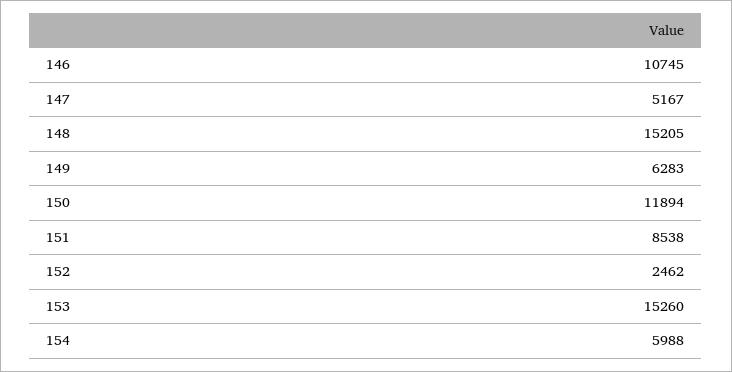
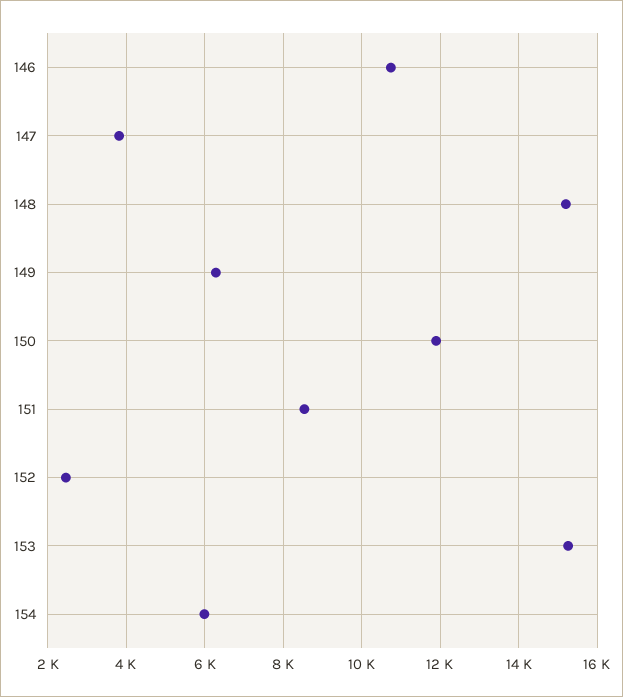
147: 5167 -> 3800

